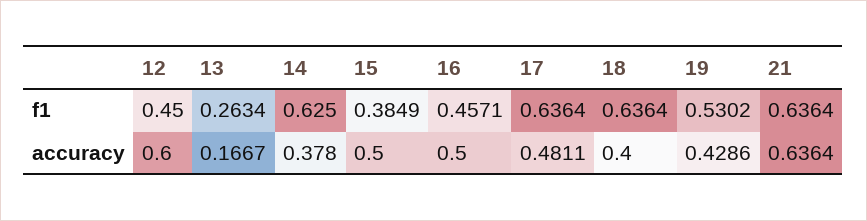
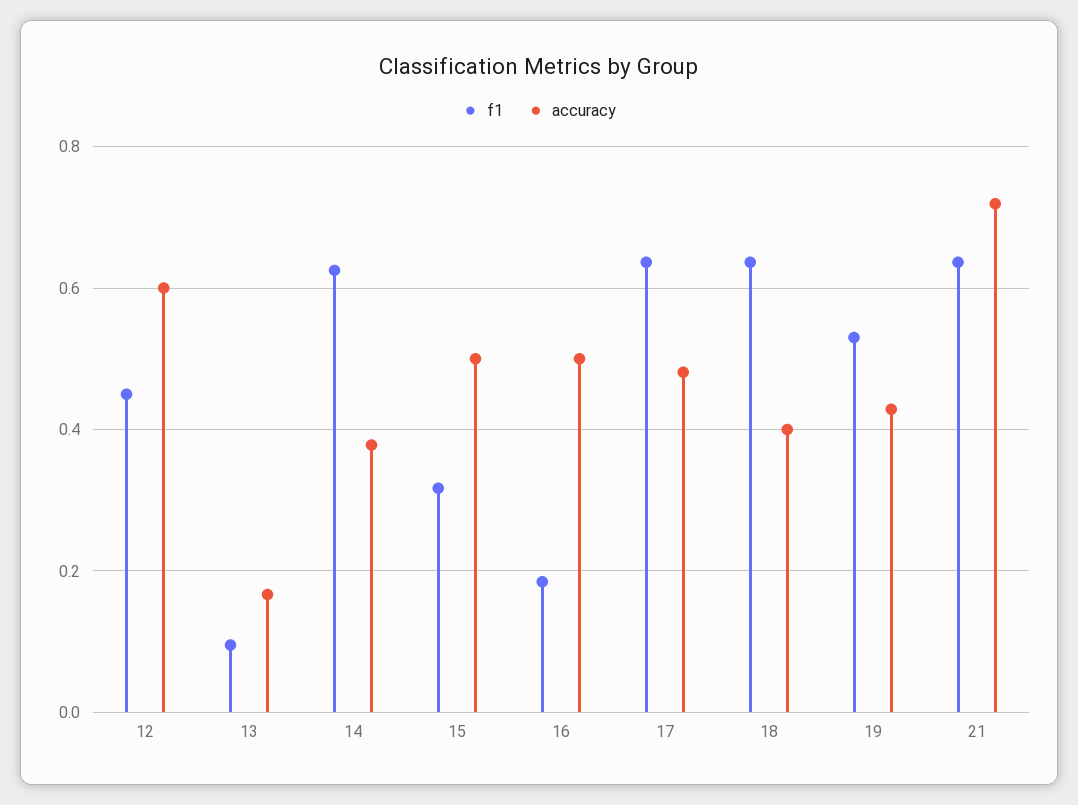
f1, 13: 0.2634 -> 0.1
f1, 15: 0.3849 -> 0.32
f1, 16: 0.4571 -> 0.18
accuracy, 21: 0.6364 -> 0.72

